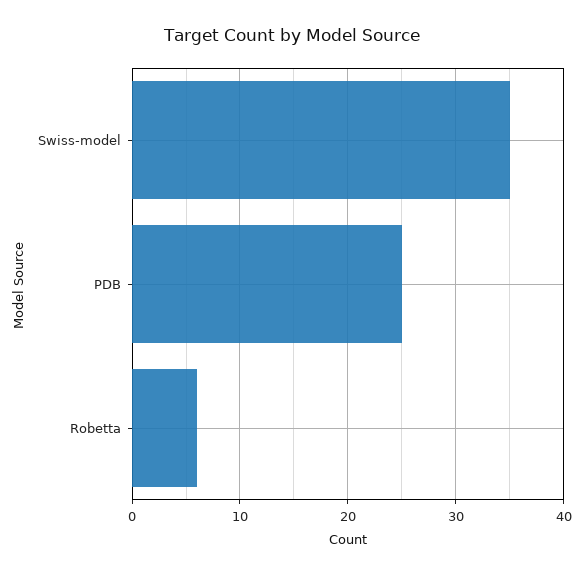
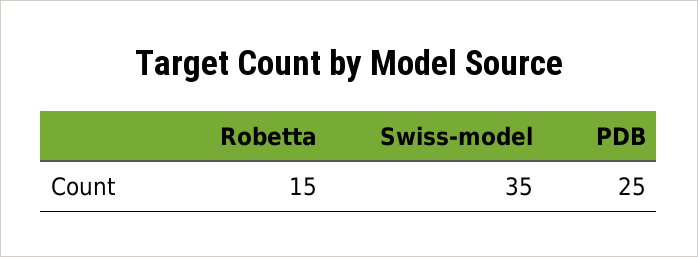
Robetta: 6 -> 15

